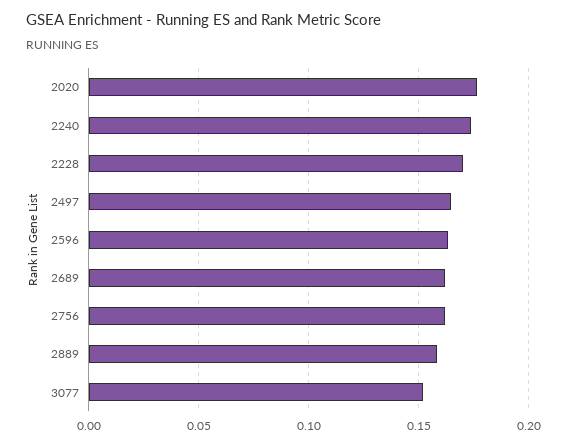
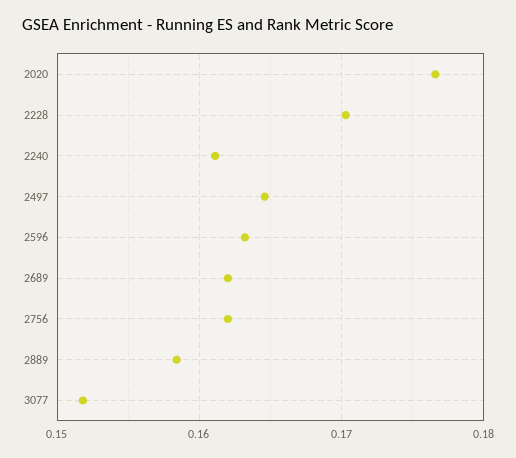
2240: 0.175 -> 0.161

